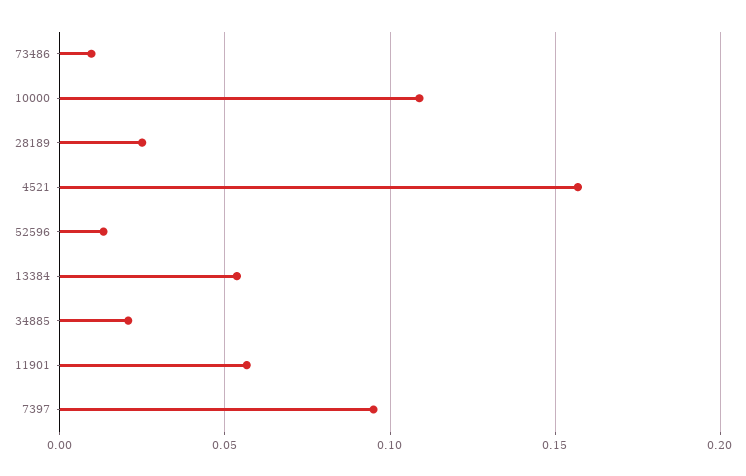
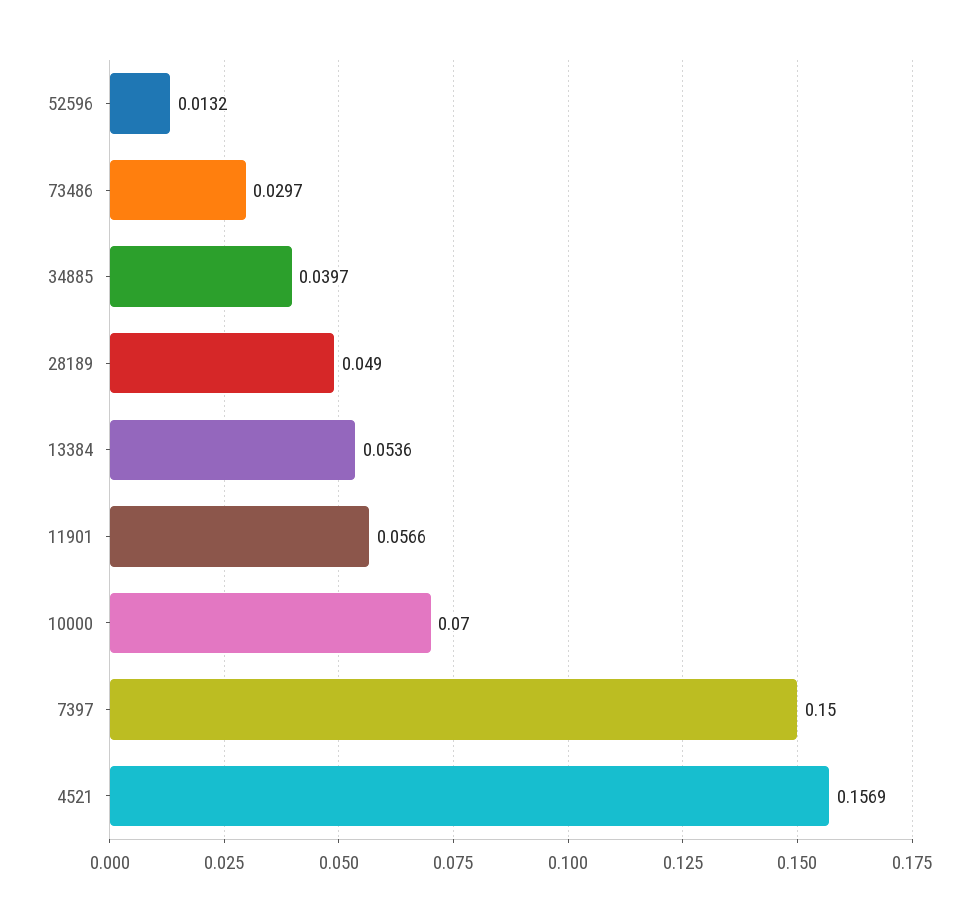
73486: 0.01 -> 0.0297
10000: 0.11 -> 0.07
28189: 0.025 -> 0.049
34885: 0.02 -> 0.0397
7397: 0.095 -> 0.15

